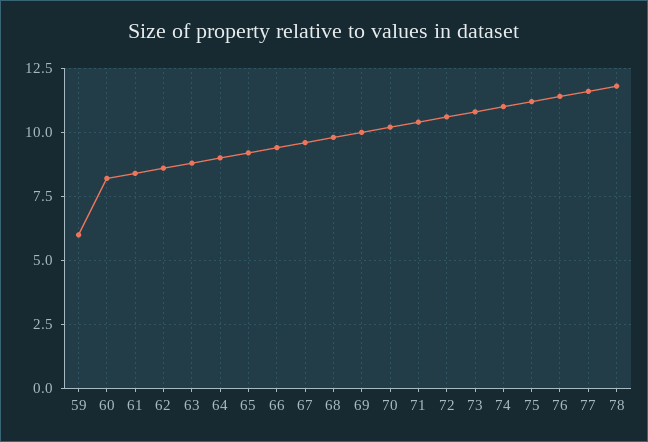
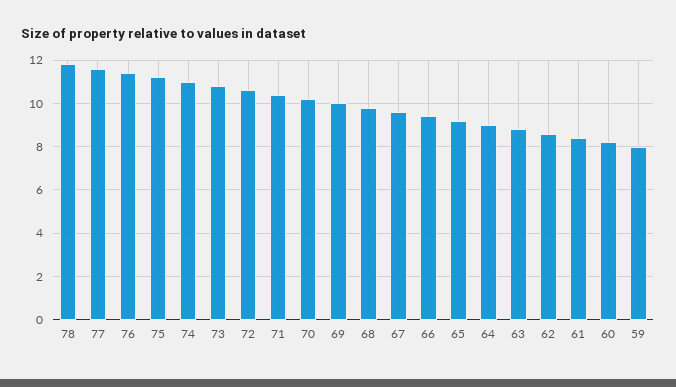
59: 6 -> 8

